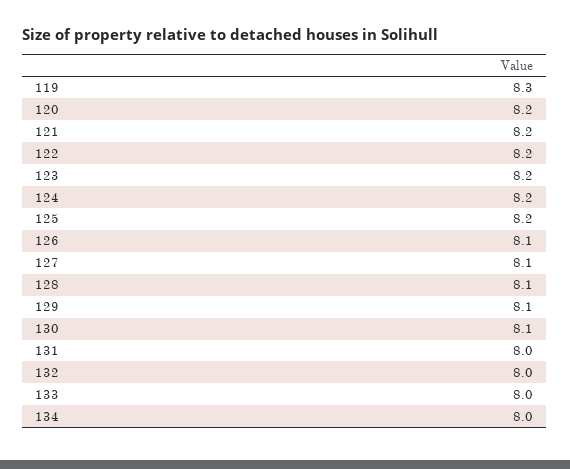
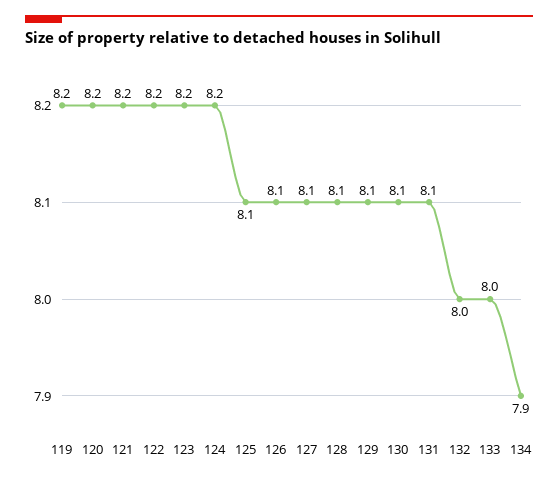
119: 8.3 -> 8.2
125: 8.2 -> 8.1
131: 8 -> 8.1
134: 8 -> 7.9

